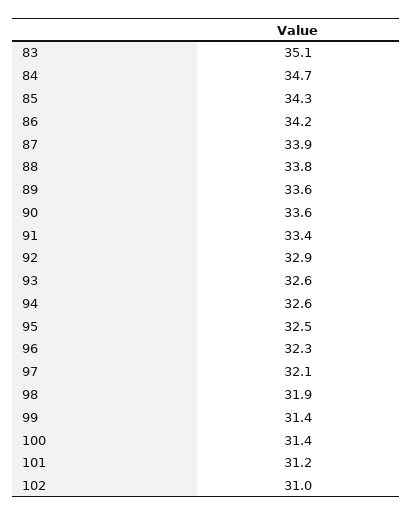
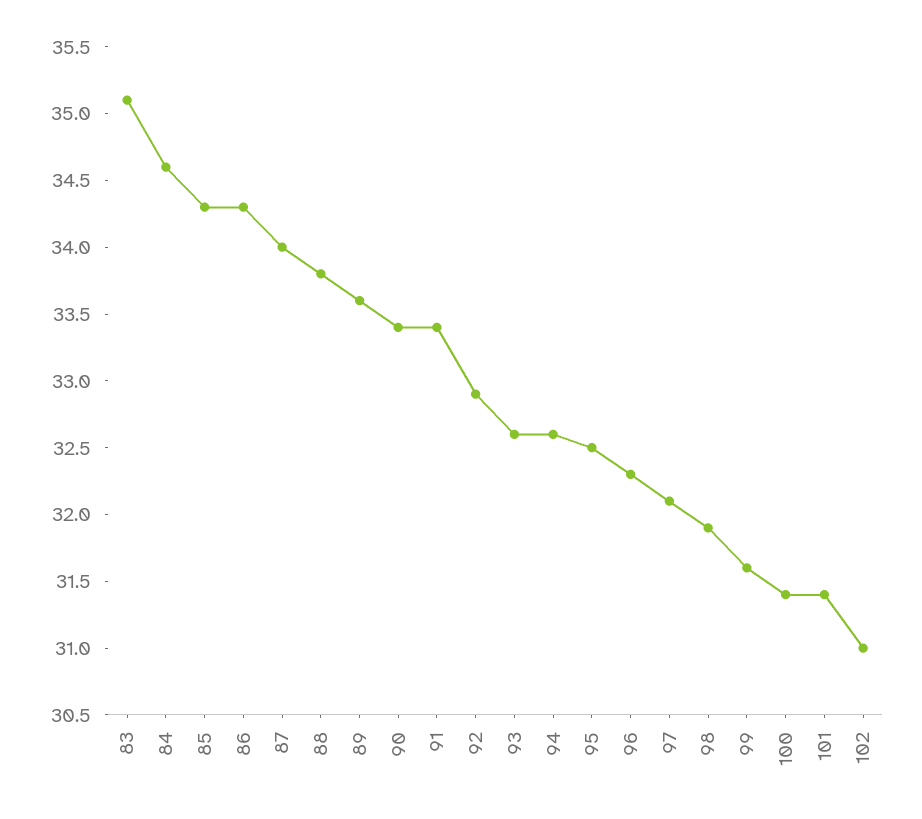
84: 34.7 -> 34.6
86: 34.2 -> 34.3
87: 33.9 -> 34
90: 33.6 -> 33.4
99: 31.4 -> 31.6
101: 31.2 -> 31.4

